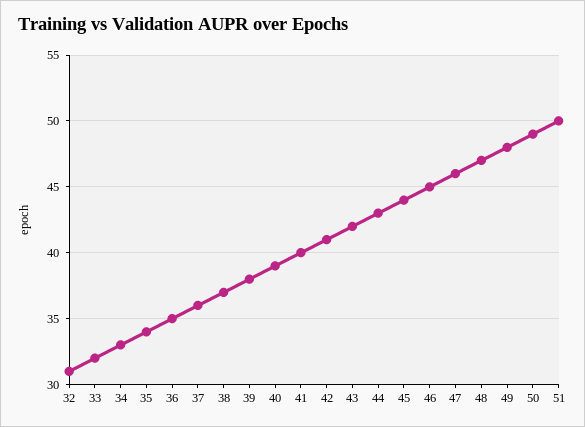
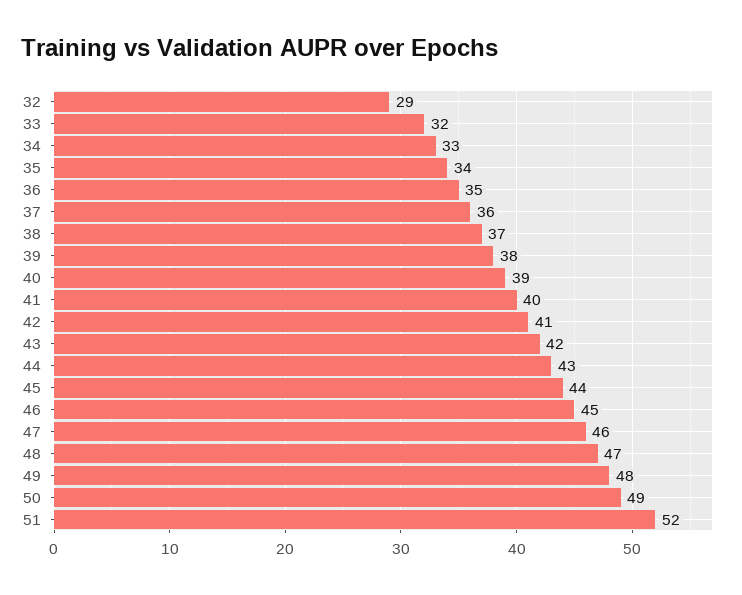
32: 31 -> 29
51: 50 -> 52

